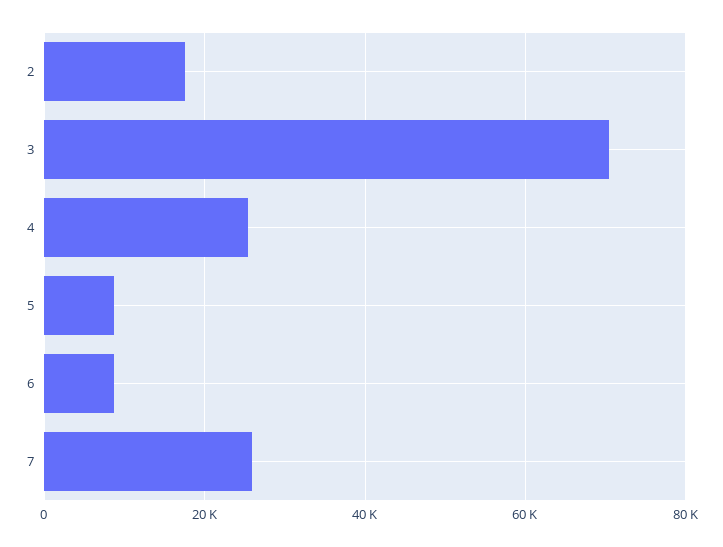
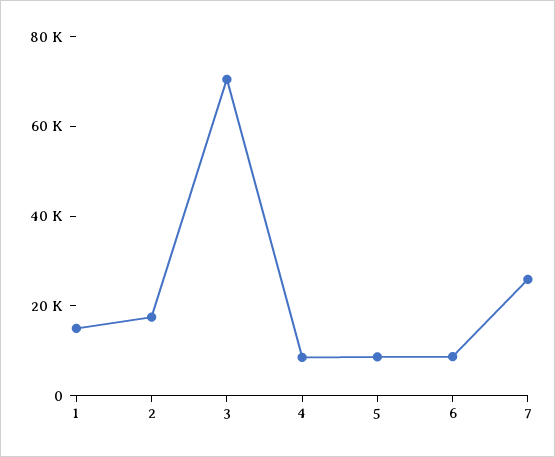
4: 26000 -> 10000
1: none -> 15000

